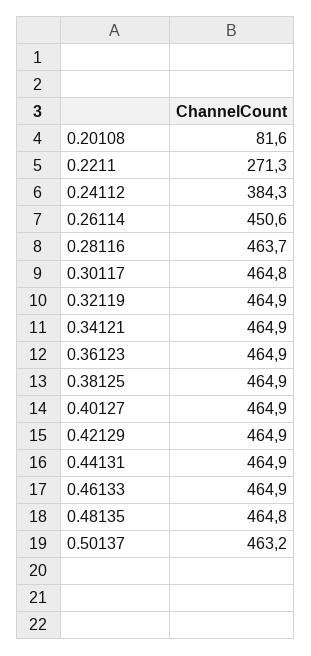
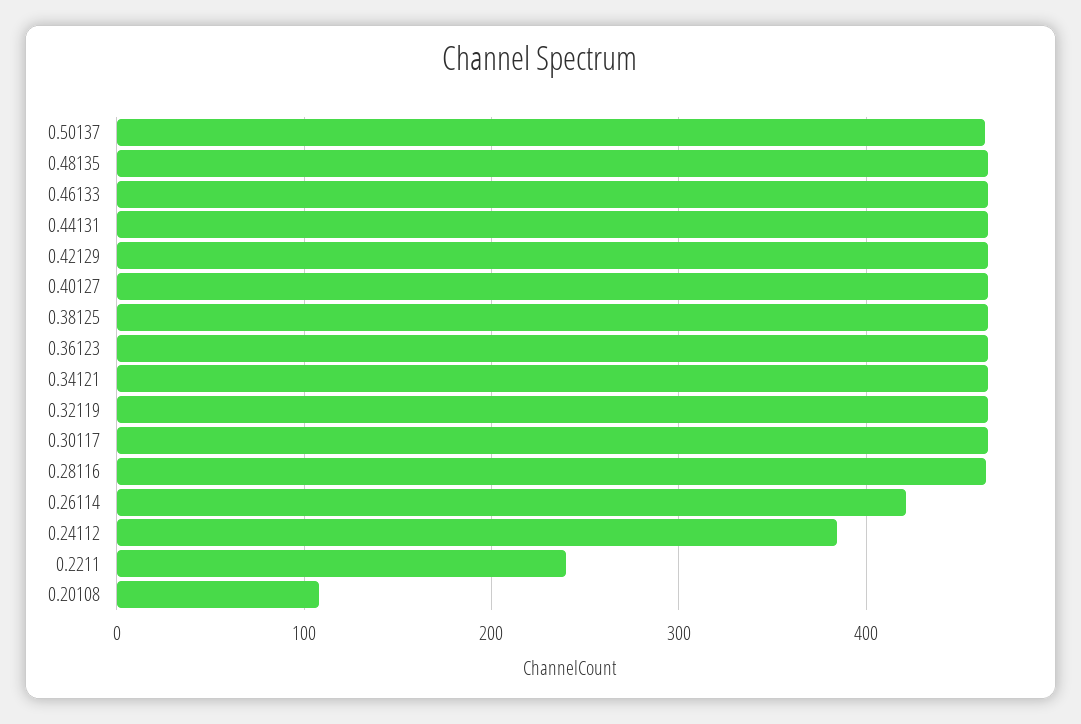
0.20108: 81.6 -> 110
0.2211: 271.3 -> 240
0.26114: 450.6 -> 420

